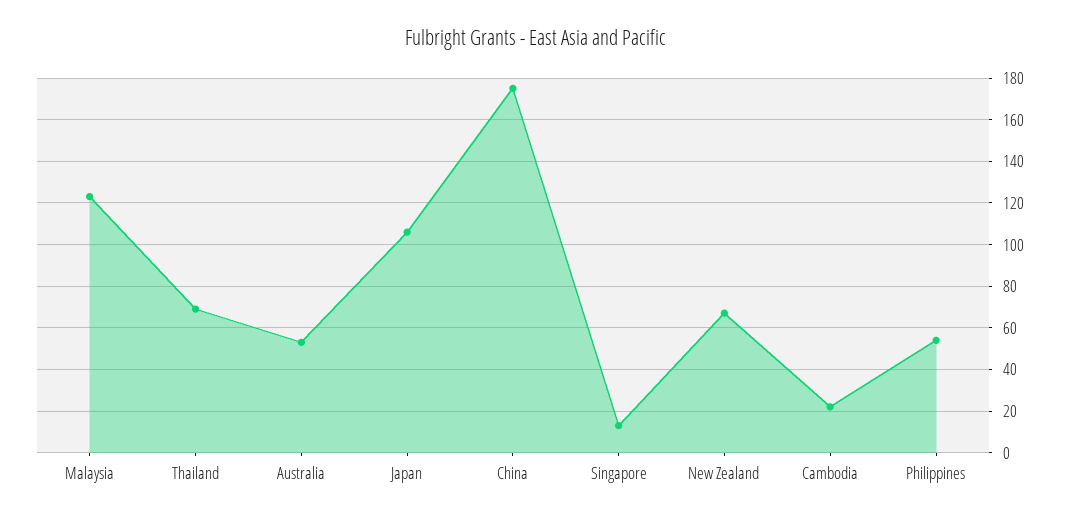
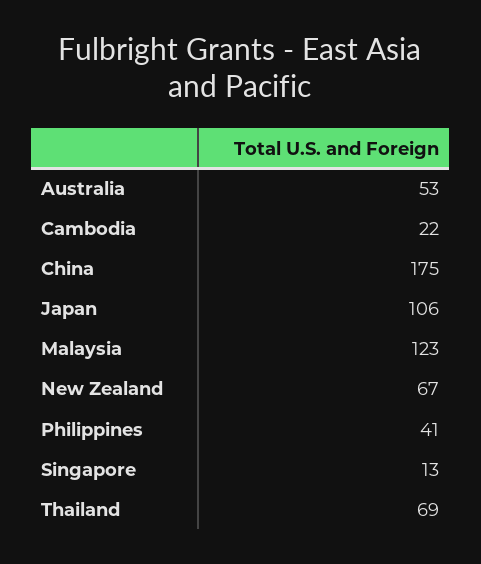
Philippines: 55 -> 41

